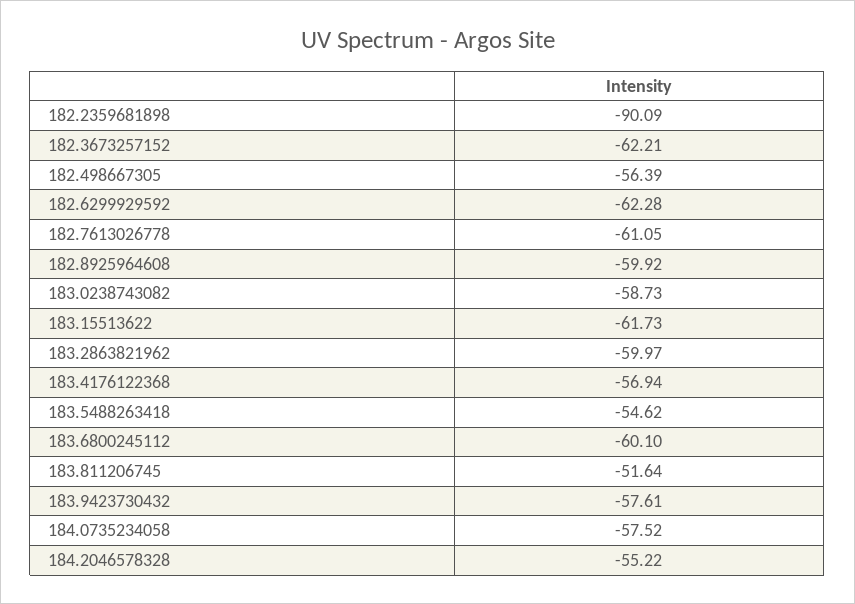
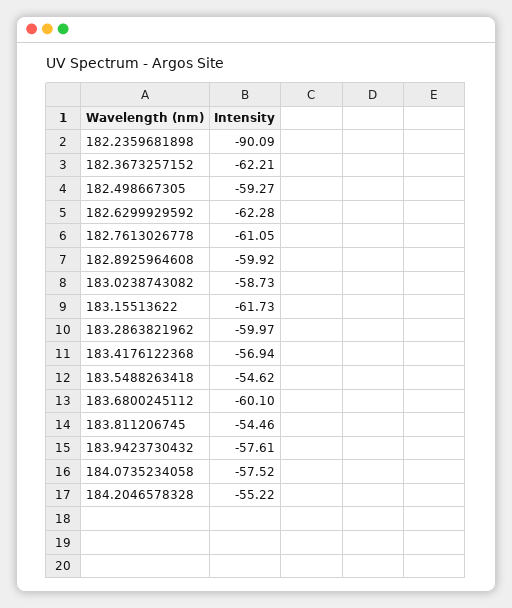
182.498667305: -56.39 -> -59.27
183.811206745: -51.64 -> -54.46

